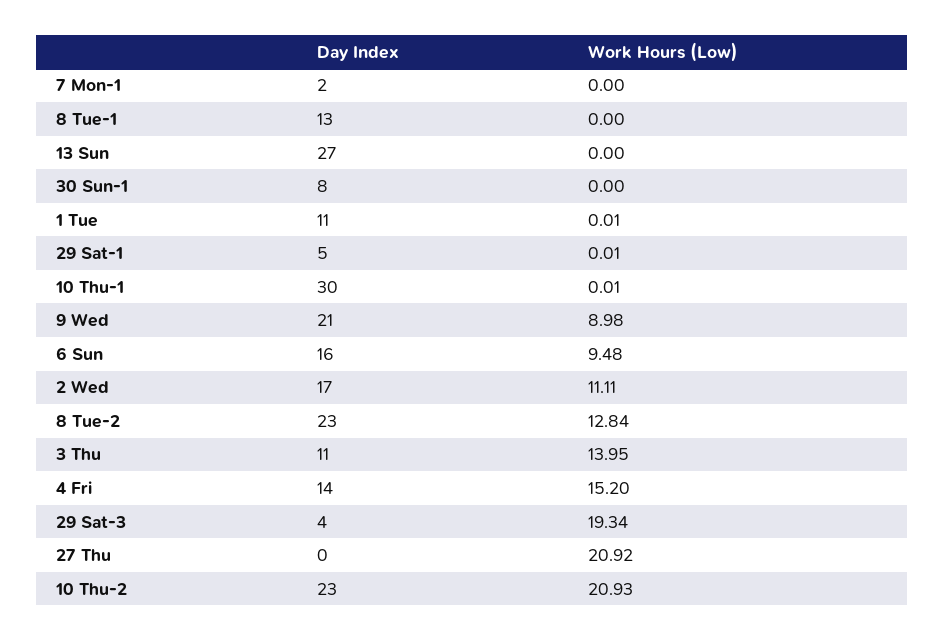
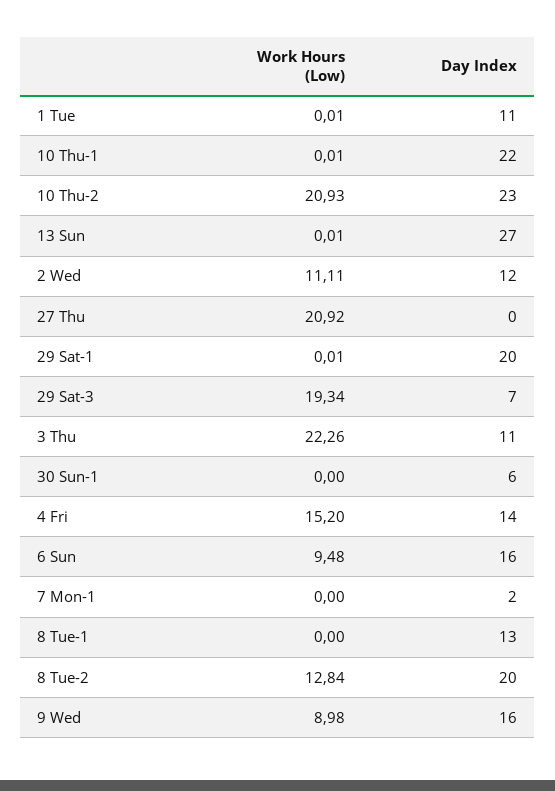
Work Hours (Low), 13 Sun: 0 -> 0.01
Day Index, 30 Sun-1: 8 -> 6
Day Index, 29 Sat-1: 5 -> 20
Day Index, 10 Thu-1: 30 -> 22
Day Index, 9 Wed: 21 -> 16
Day Index, 2 Wed: 17 -> 12
Day Index, 8 Tue-2: 23 -> 20
Work Hours (Low), 3 Thu: 13.95 -> 22.26
Day Index, 29 Sat-3: 4 -> 7

